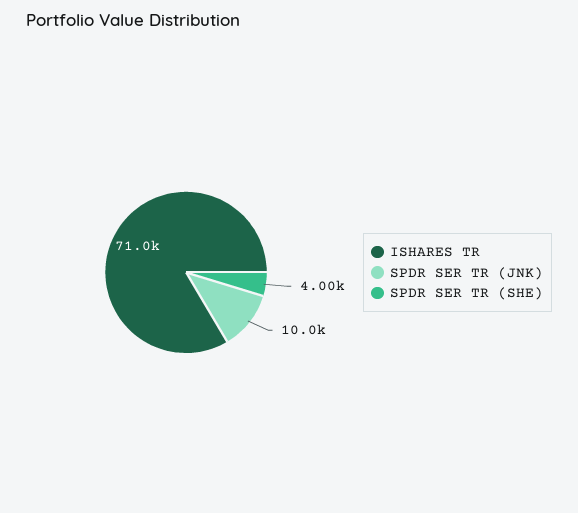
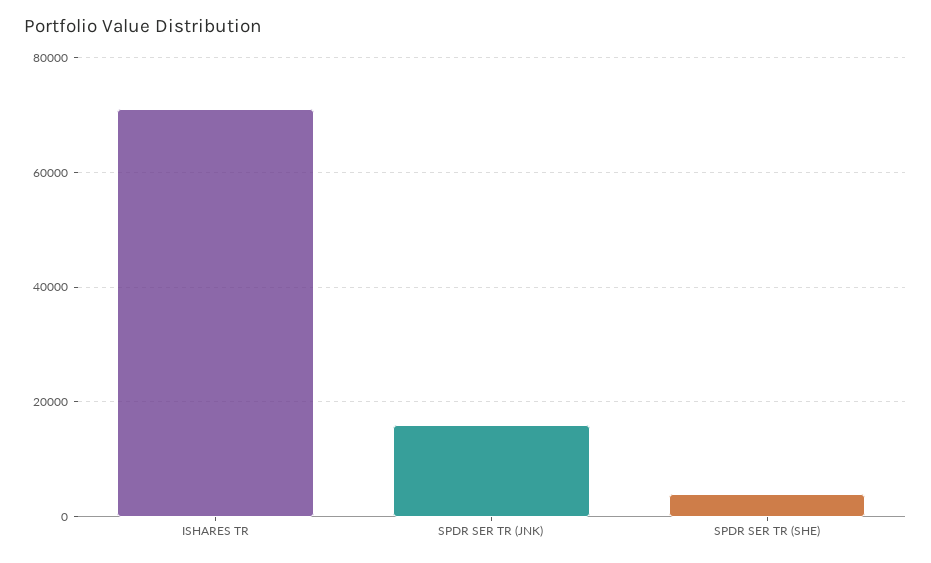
SPDR SER TR (JNK): 10000 -> 16000

